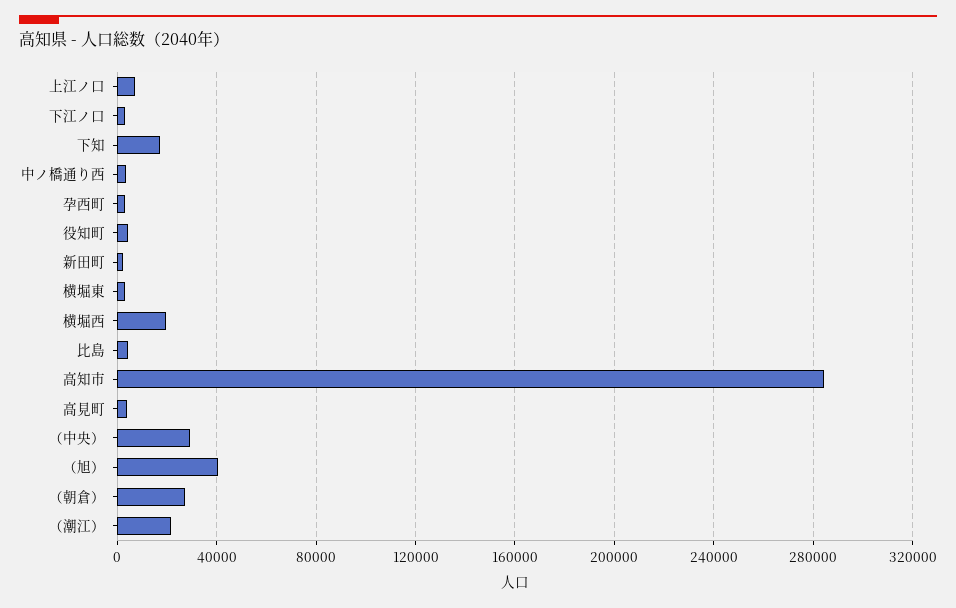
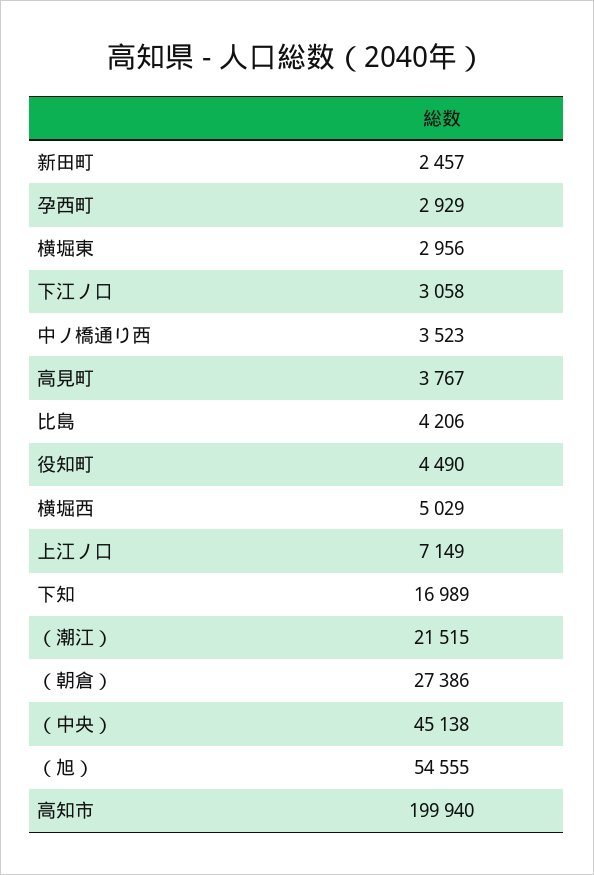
横堀西: 20000 -> 5029
高知市: 285000 -> 199940
（中央）: 30000 -> 45138
（旭）: 40000 -> 54555

